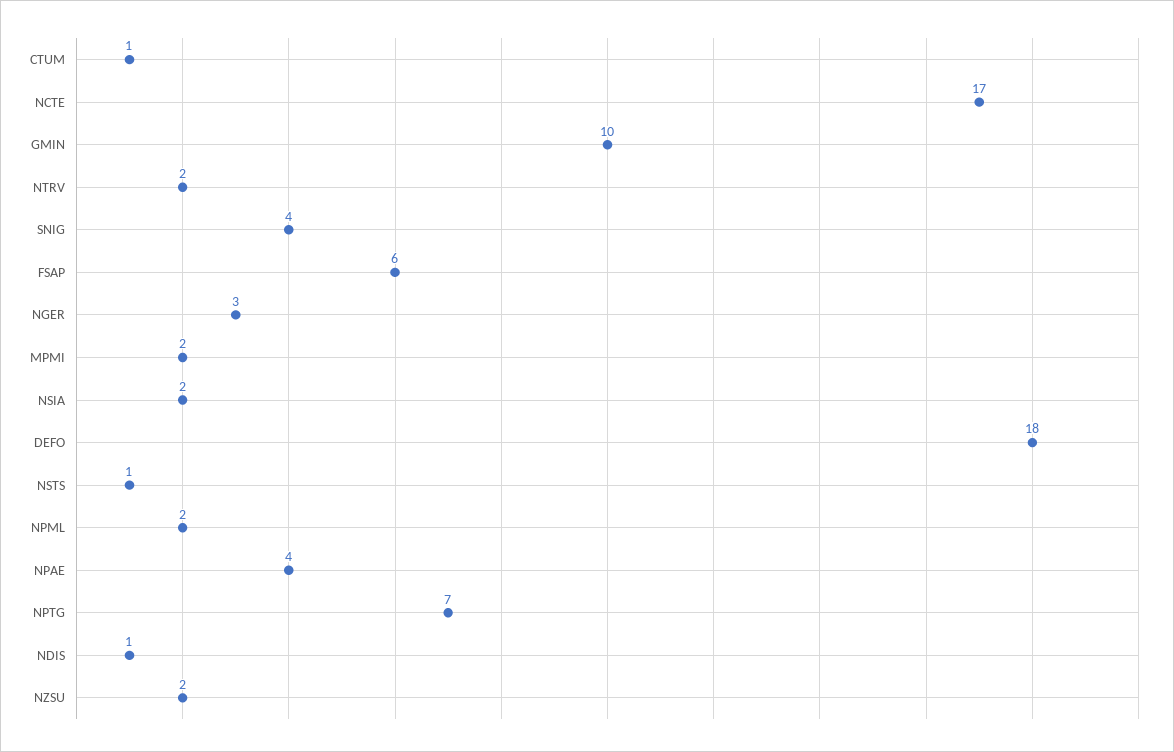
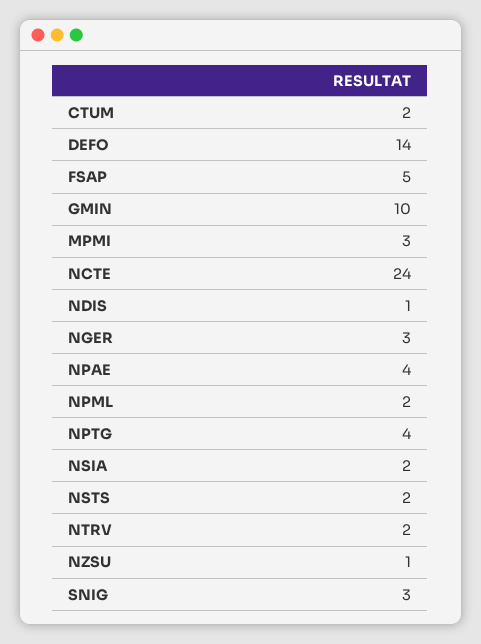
CTUM: 1 -> 2
NCTE: 17 -> 24
SNIG: 4 -> 3
FSAP: 6 -> 5
MPMI: 2 -> 3
DEFO: 18 -> 14
NSTS: 1 -> 2
NPTG: 7 -> 4
NZSU: 2 -> 1

